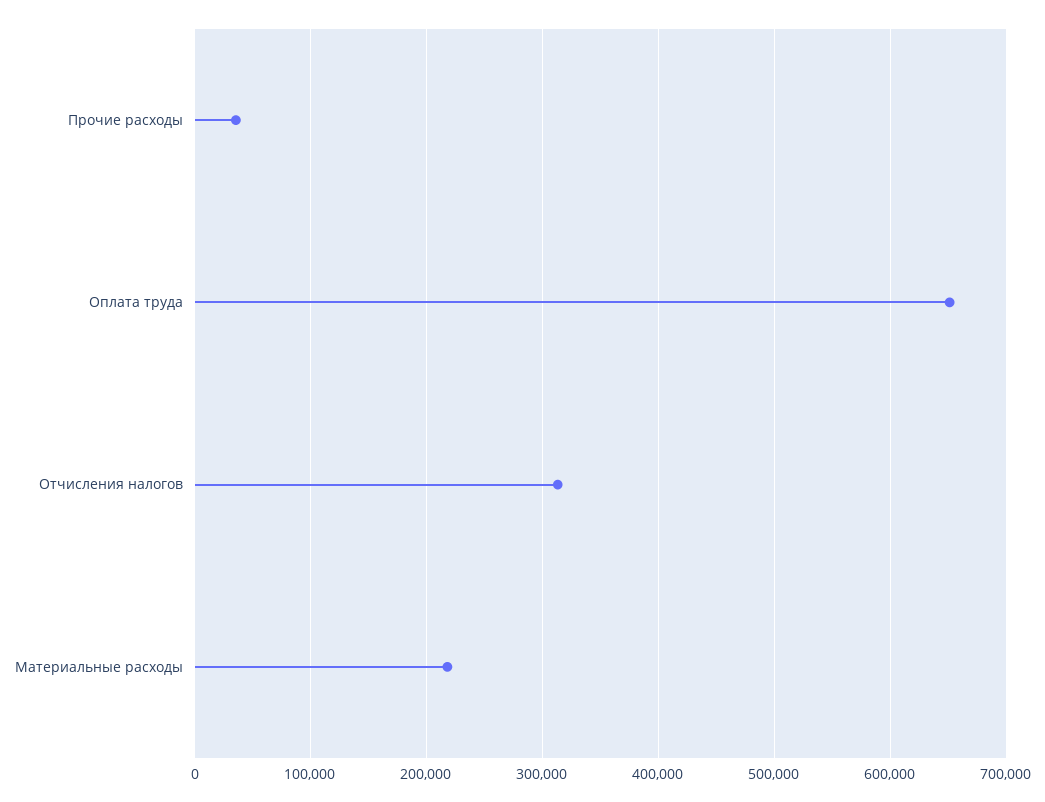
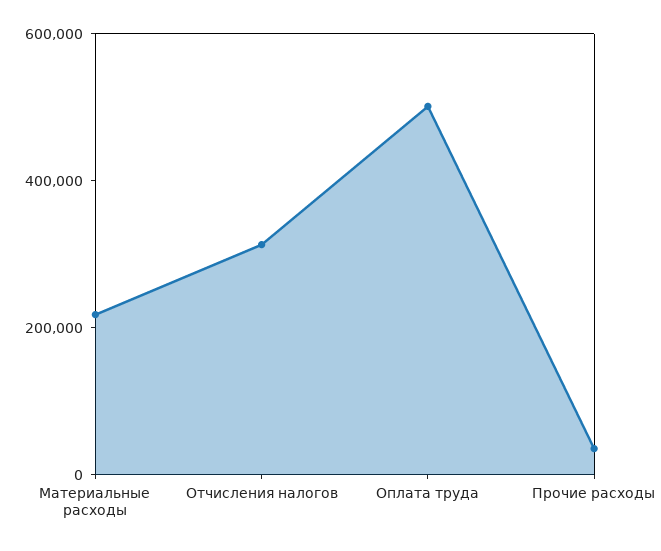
Оплата труда: 650000 -> 500000

